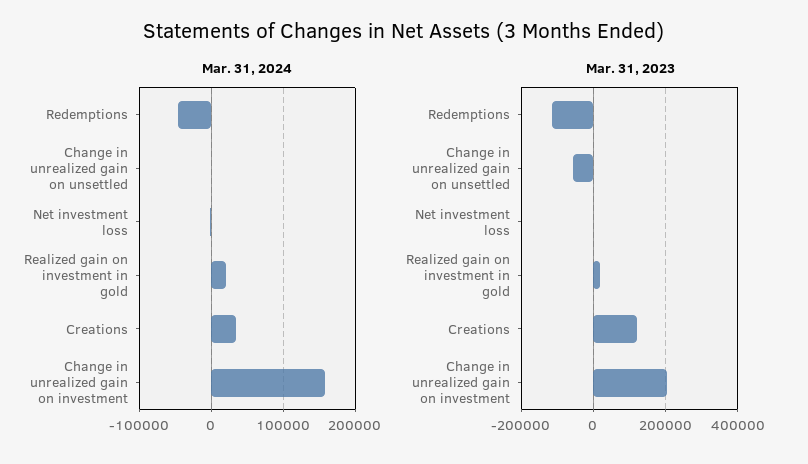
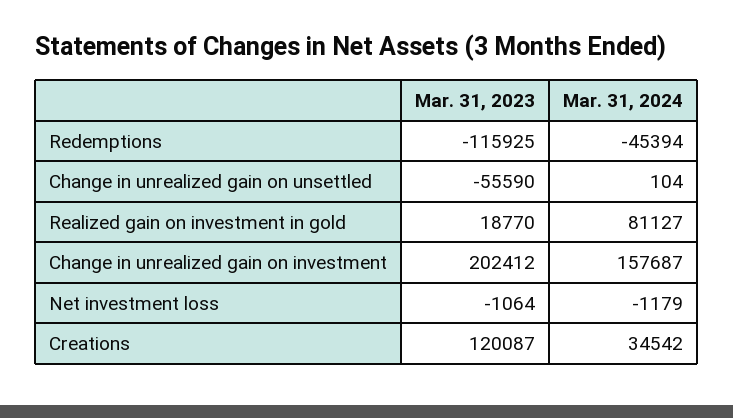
Mar. 31, 2024, Realized gain on investment in gold: 20000 -> 81127

